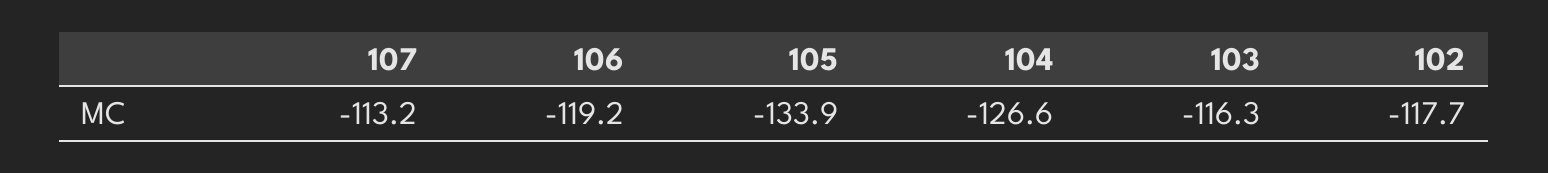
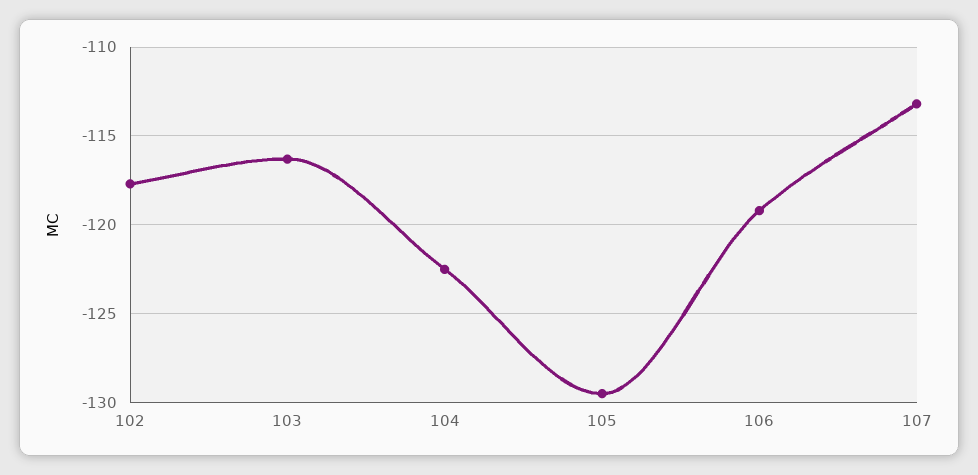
105: -133.9 -> -129.5
104: -126.6 -> -122.5

